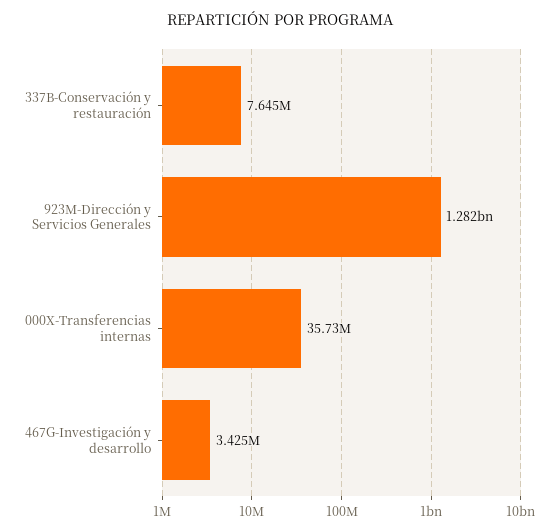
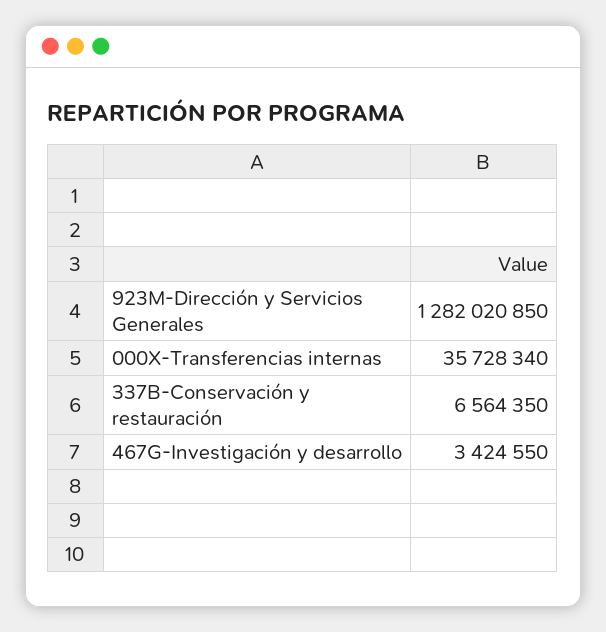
337B-Conservación y restauración: 7645000 -> 6564350

